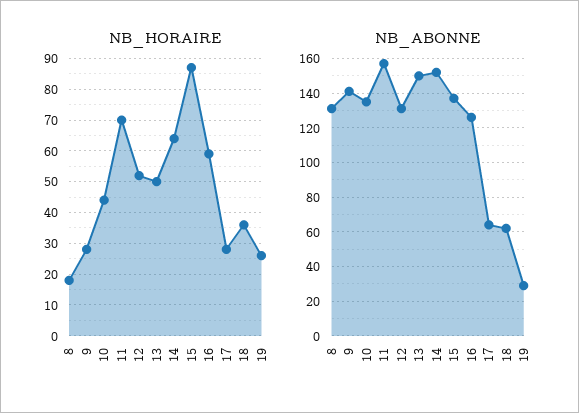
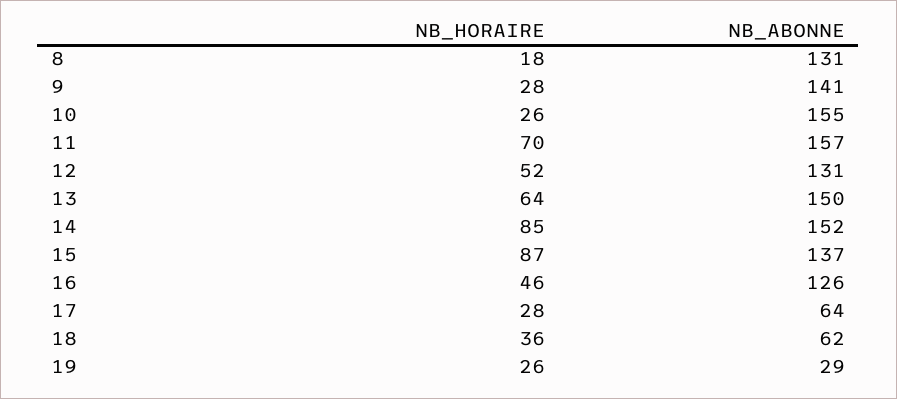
NB_HORAIRE, 10: 45 -> 26
NB_HORAIRE, 13: 50 -> 64
NB_HORAIRE, 14: 65 -> 85
NB_HORAIRE, 16: 60 -> 46
NB_ABONNE, 10: 135 -> 155

